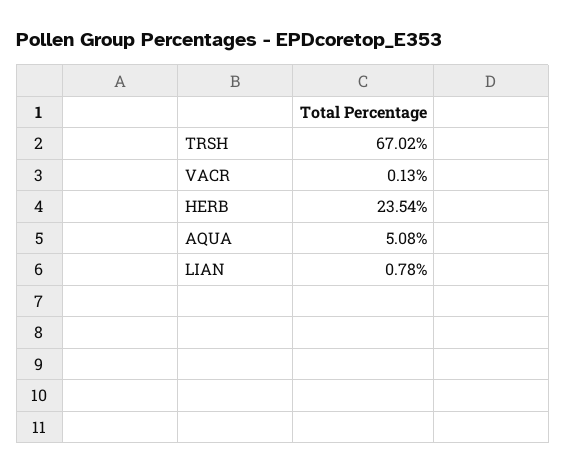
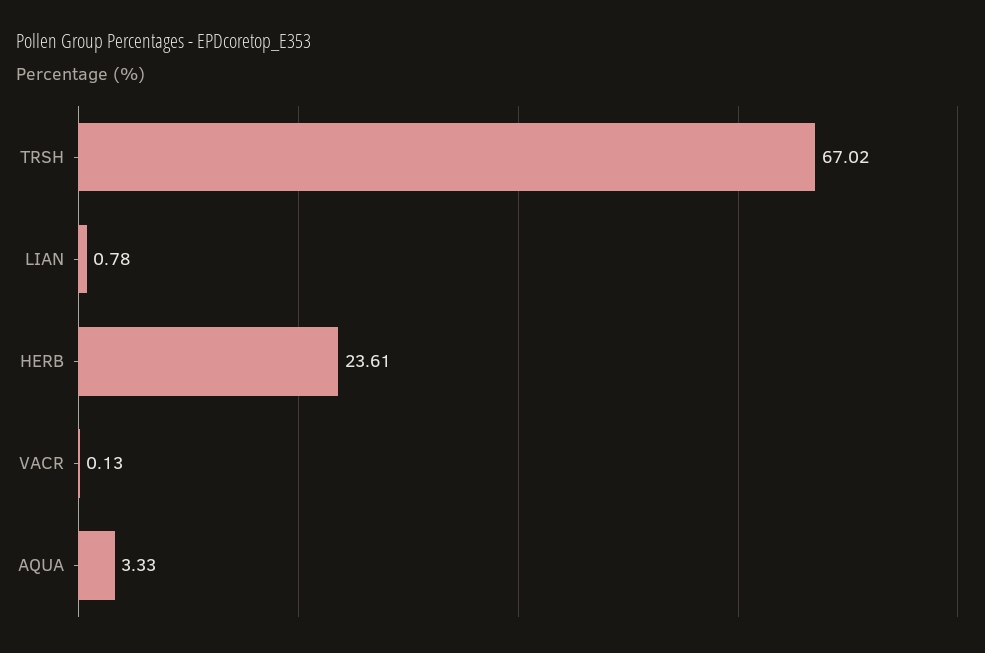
HERB: 23.54 -> 23.61
AQUA: 5.08 -> 3.33

